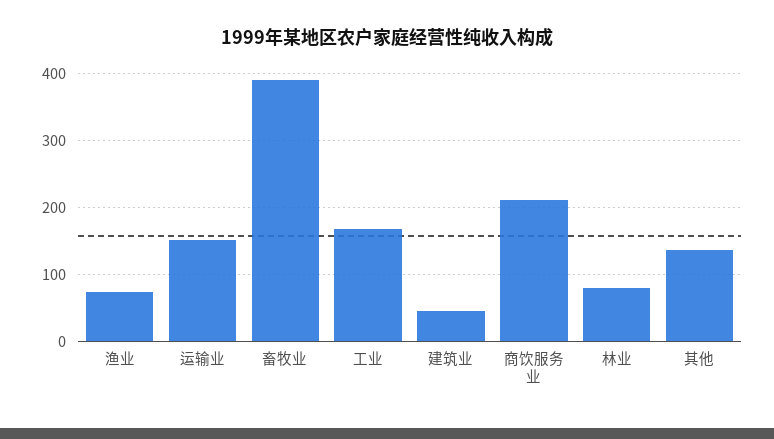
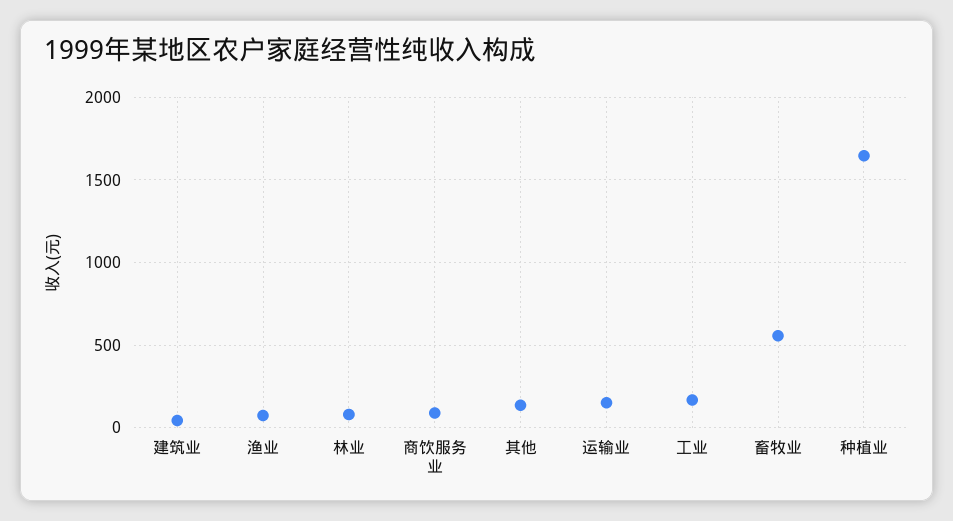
畜牧业: 390 -> 550
商饮服务业: 210 -> 100
种植业: none -> 1650

